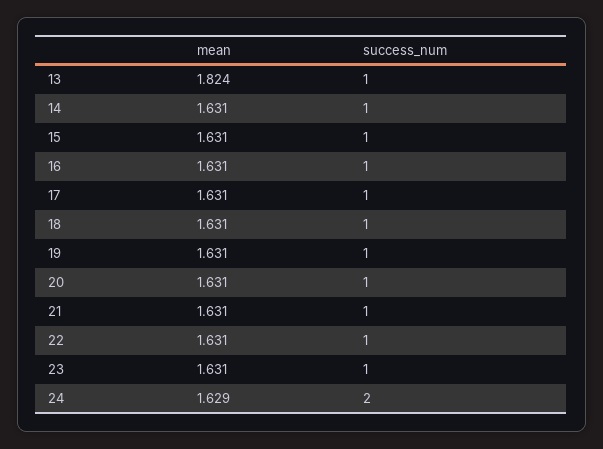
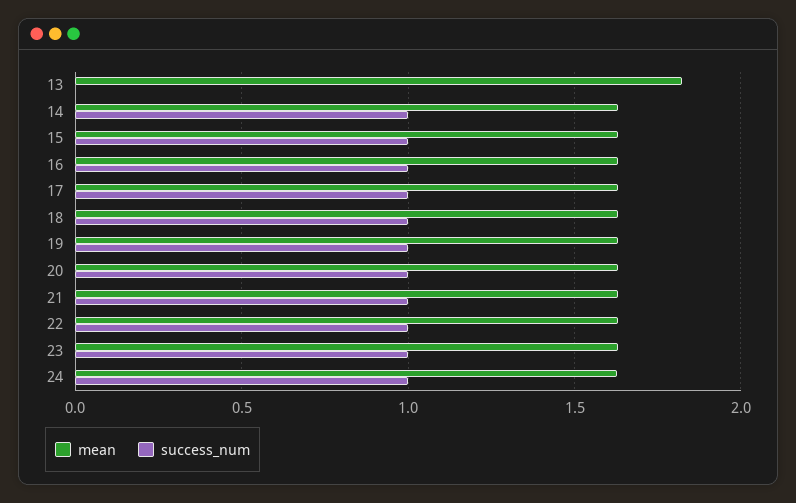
success_num, 13: 1 -> 0
success_num, 24: 2 -> 1

